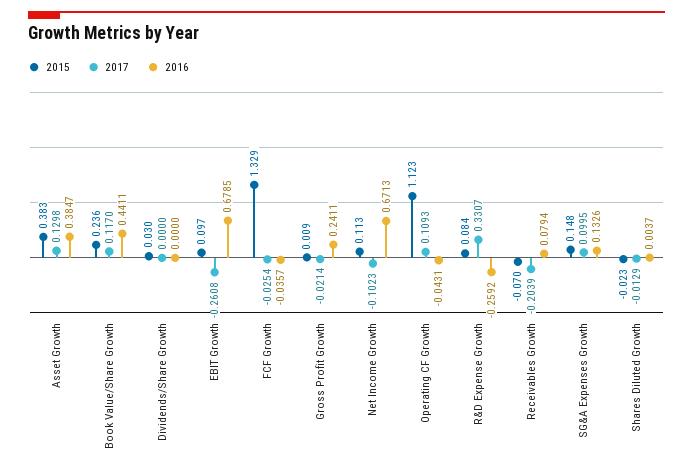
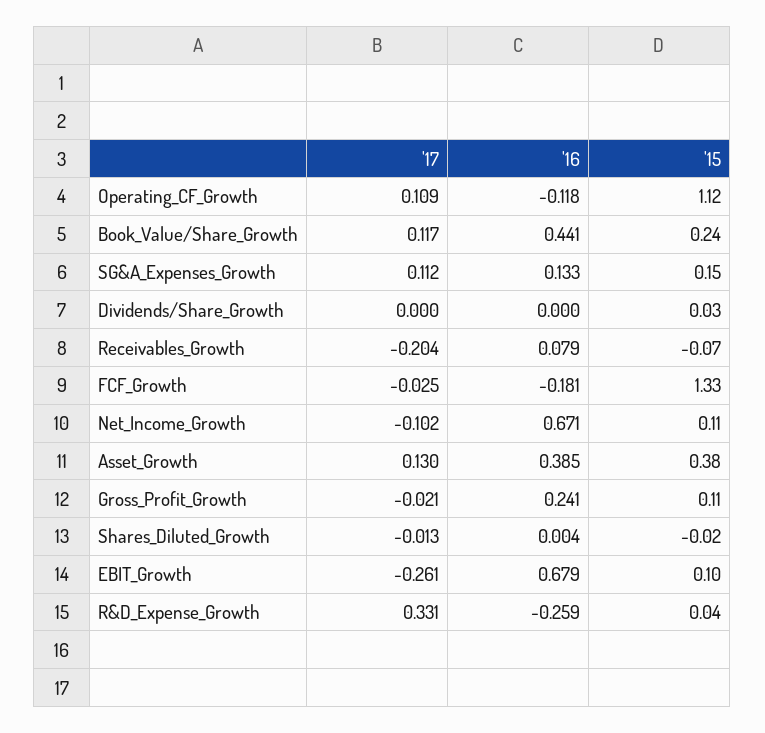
2016, FCF Growth: -0.0357 -> -0.181
2015, Gross Profit Growth: 0.009 -> 0.11
2016, Operating CF Growth: -0.0431 -> -0.118
2015, R&D Expense Growth: 0.084 -> 0.04
2017, SG&A Expenses Growth: 0.0995 -> 0.112

